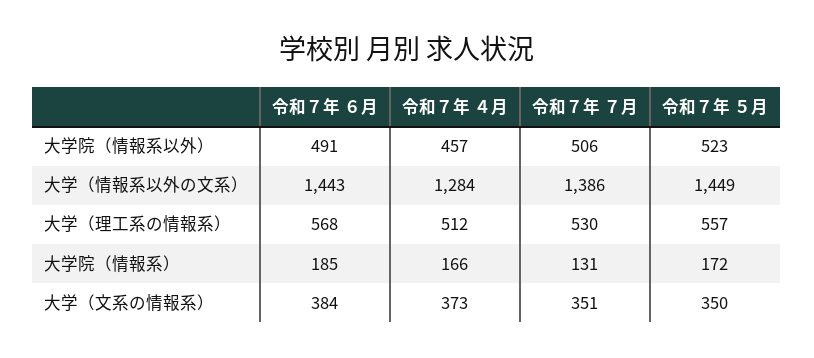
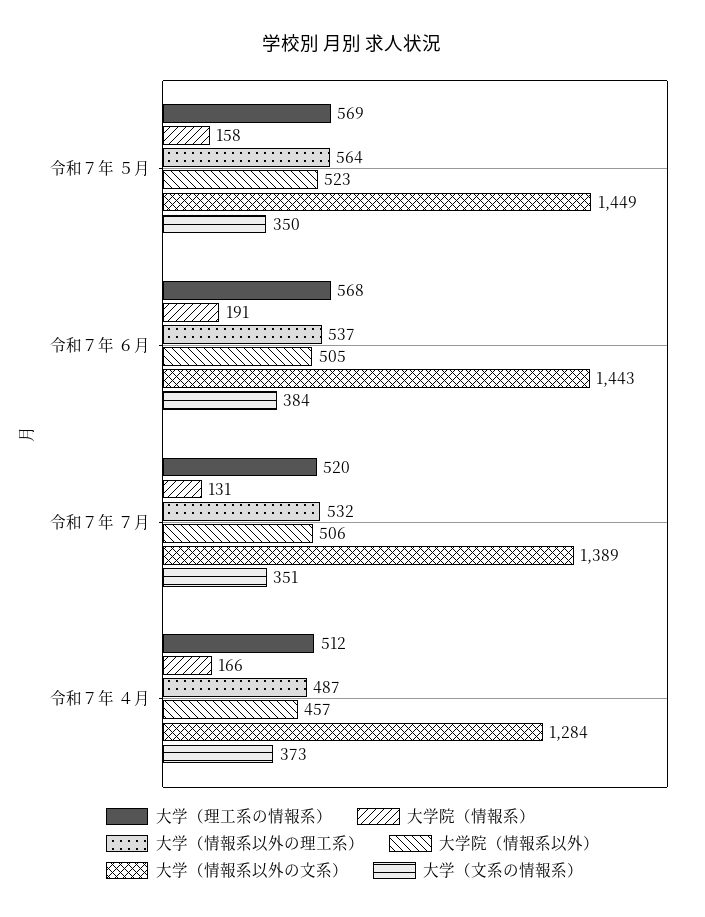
大学院（情報系以外）, 令和７年 ６月: 491 -> 505
大学（情報系以外の文系）, 令和７年 ７月: 1386 -> 1389
大学（理工系の情報系）, 令和７年 ７月: 530 -> 520
大学（理工系の情報系）, 令和７年 ５月: 557 -> 569
大学院（情報系）, 令和７年 ６月: 185 -> 191
大学院（情報系）, 令和７年 ５月: 172 -> 158
大学（情報系以外の理工系）, 令和７年 ５月: none -> 564
大学（情報系以外の理工系）, 令和７年 ６月: none -> 537
大学（情報系以外の理工系）, 令和７年 ７月: none -> 532
大学（情報系以外の理工系）, 令和７年 ４月: none -> 487

